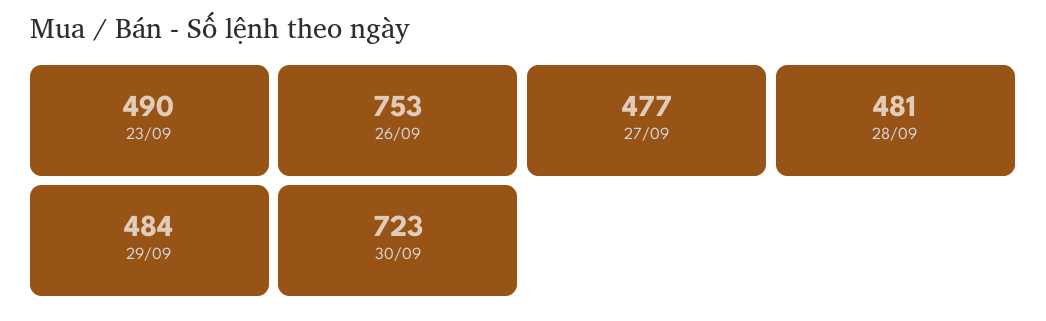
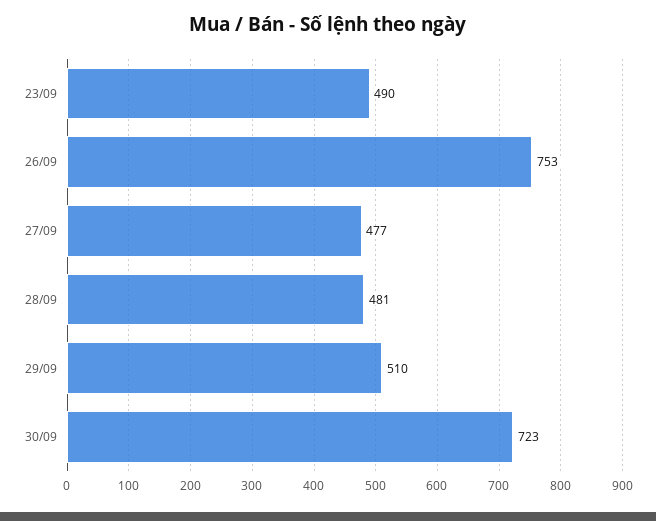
29/09: 484 -> 510

